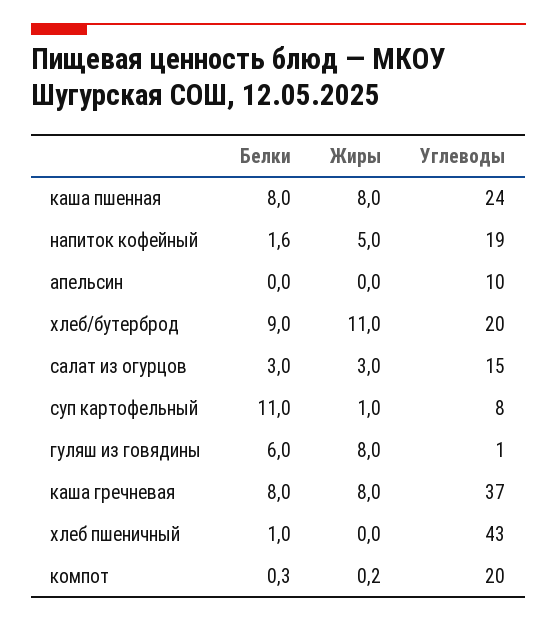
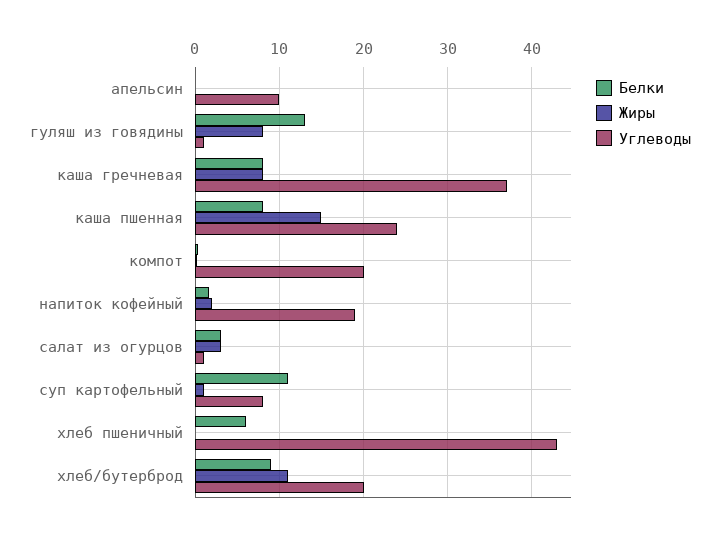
Жиры, каша пшенная: 8 -> 15
Жиры, напиток кофейный: 5 -> 2
Углеводы, салат из огурцов: 15 -> 1
Белки, гуляш из говядины: 6 -> 13
Белки, хлеб пшеничный: 1 -> 6

